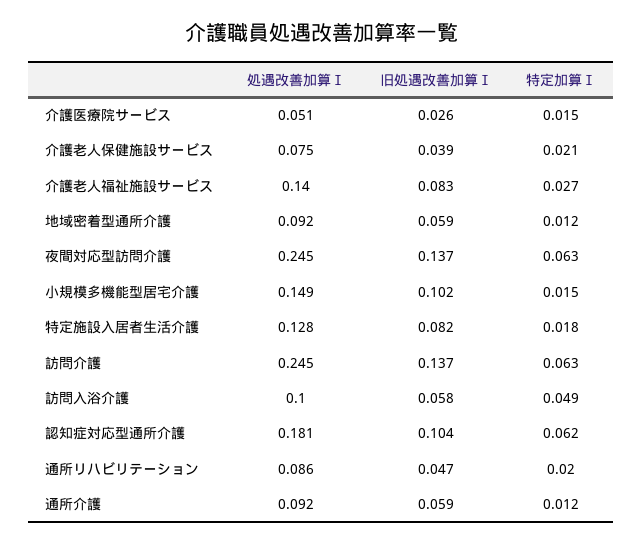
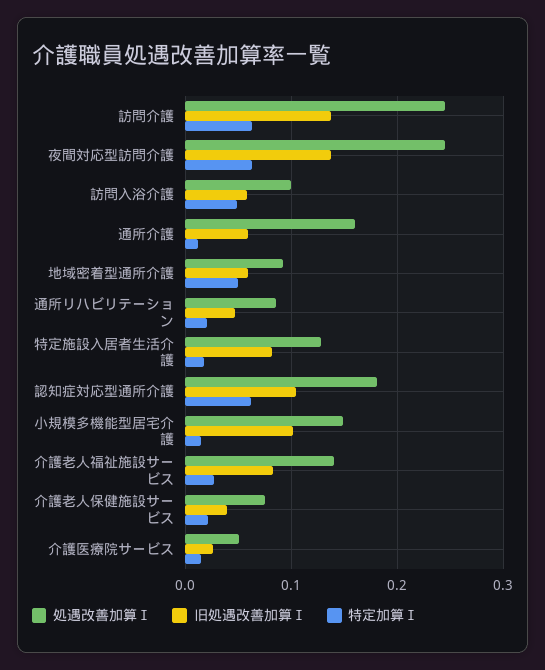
特定加算Ⅰ, 地域密着型通所介護: 0.012 -> 0.05
処遇改善加算Ⅰ, 通所介護: 0.092 -> 0.16

